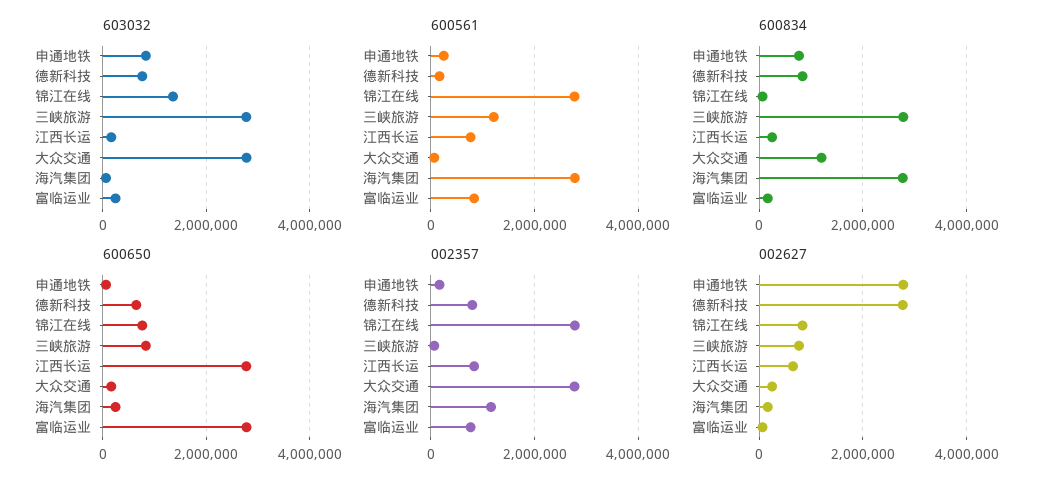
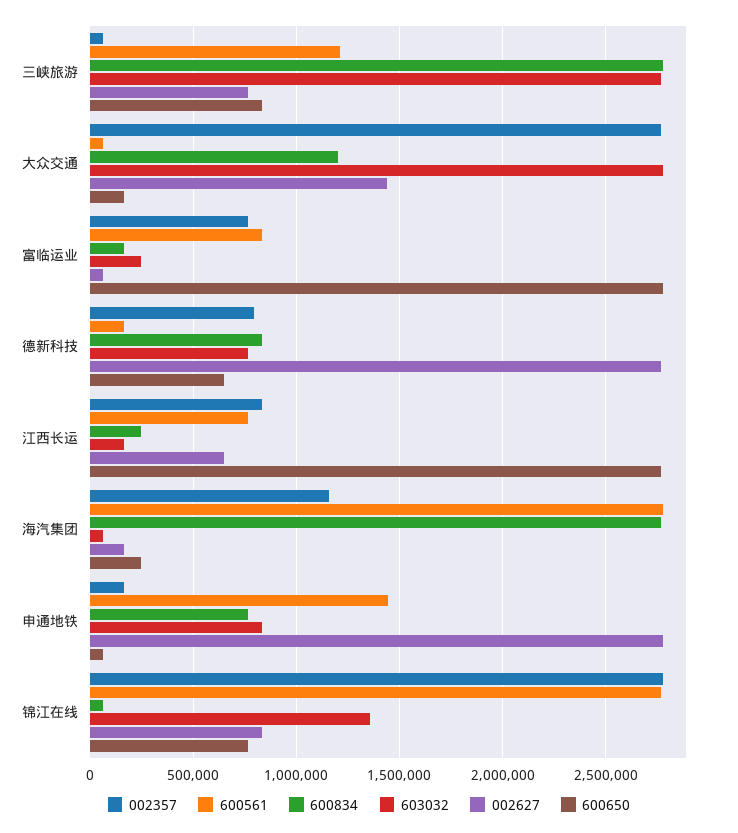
600561, 申通地铁: 200000 -> 1450000
002627, 大众交通: 200000 -> 1450000

